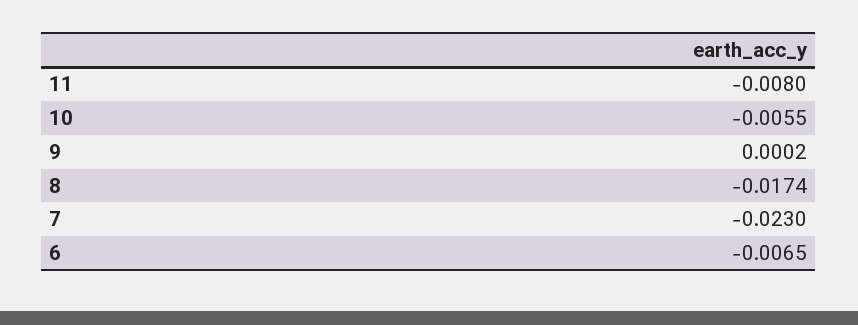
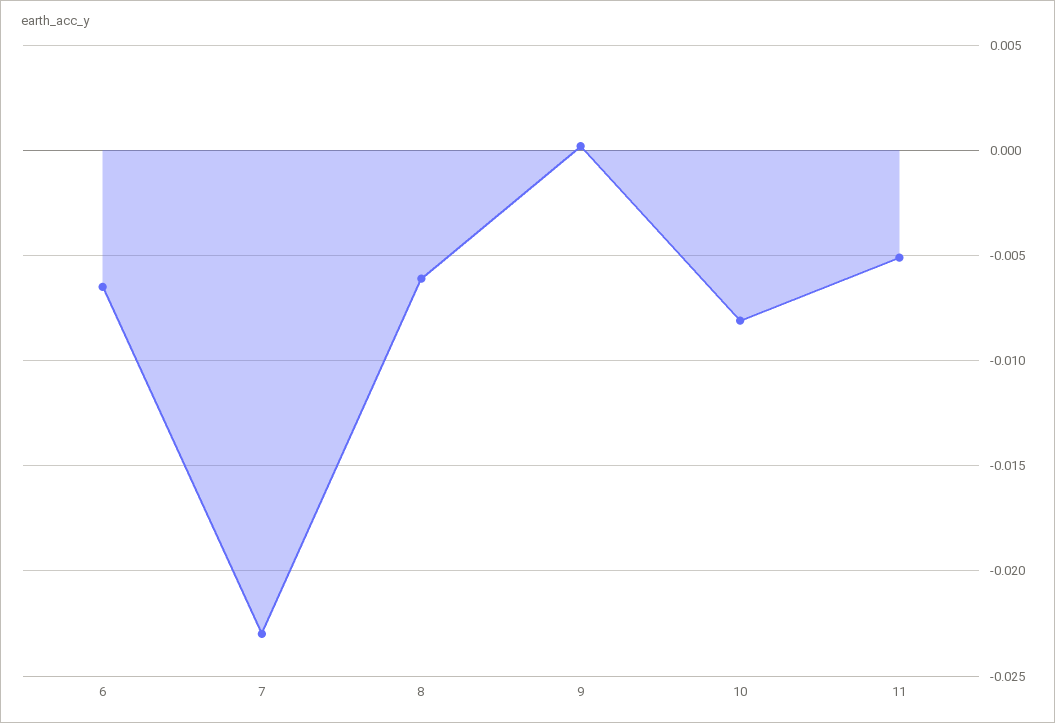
11: -0.008 -> -0.005
10: -0.0055 -> -0.008
8: -0.0174 -> -0.006

